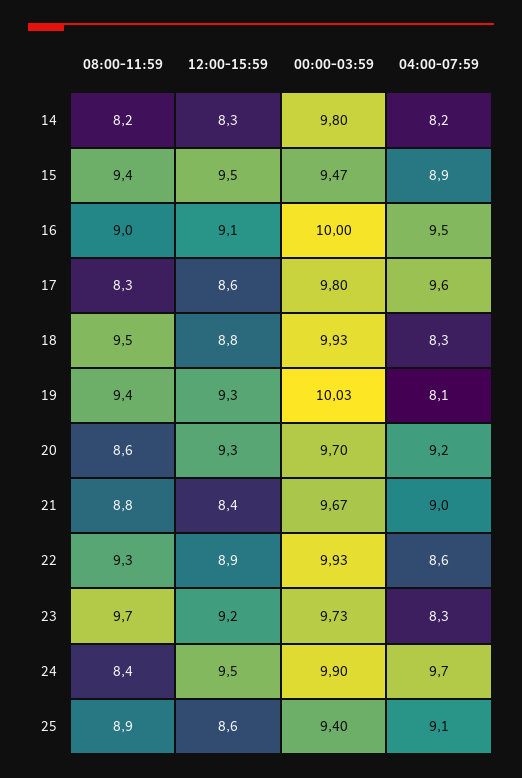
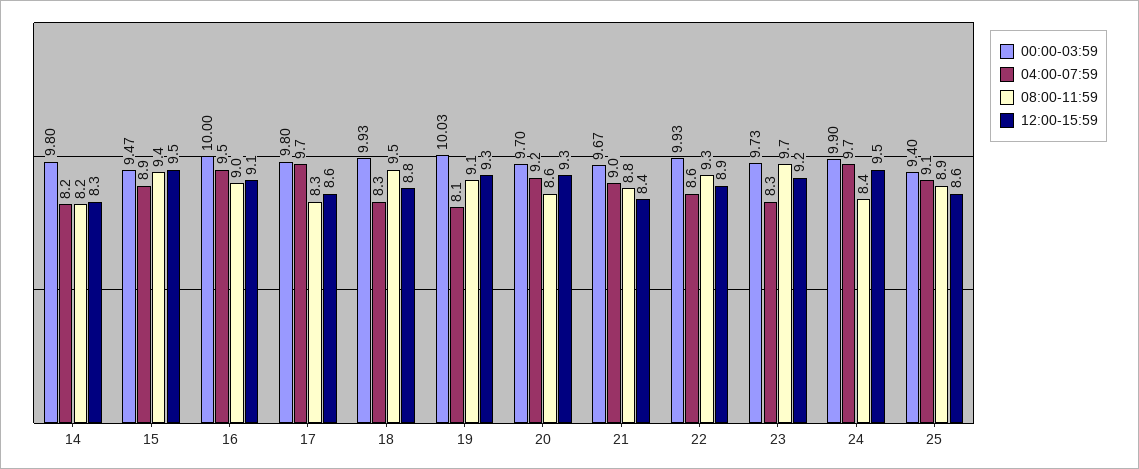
04:00-07:59, 17: 9.6 -> 9.7
08:00-11:59, 19: 9.4 -> 9.1

